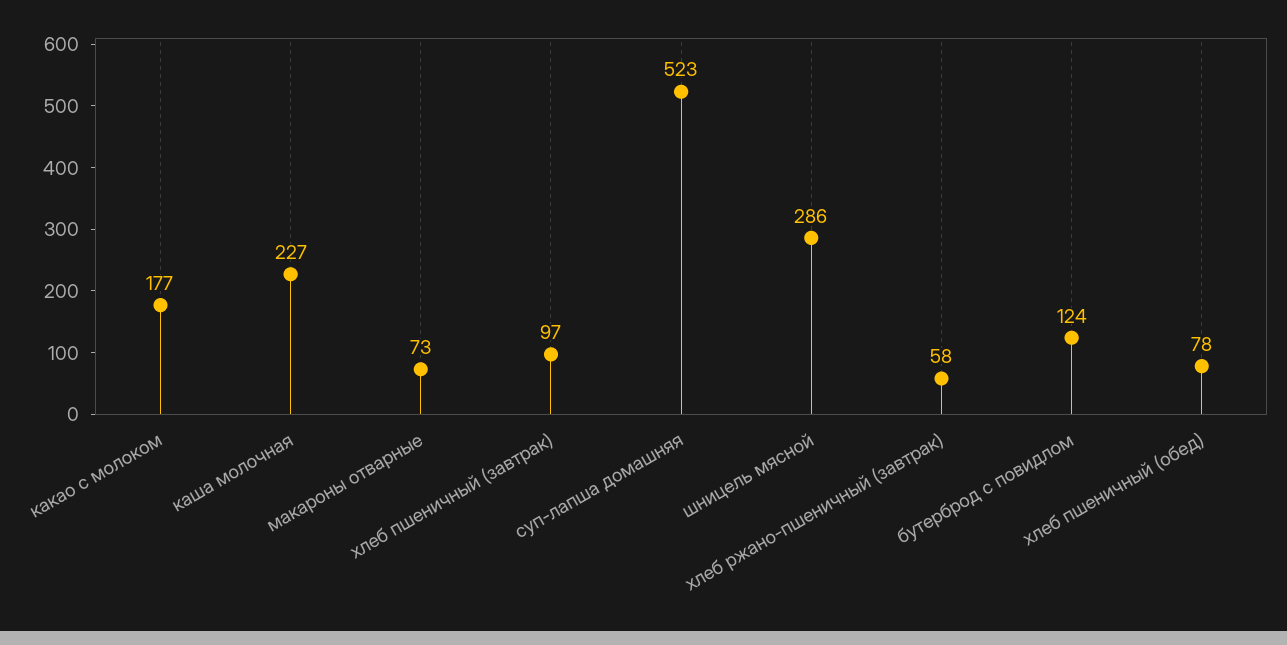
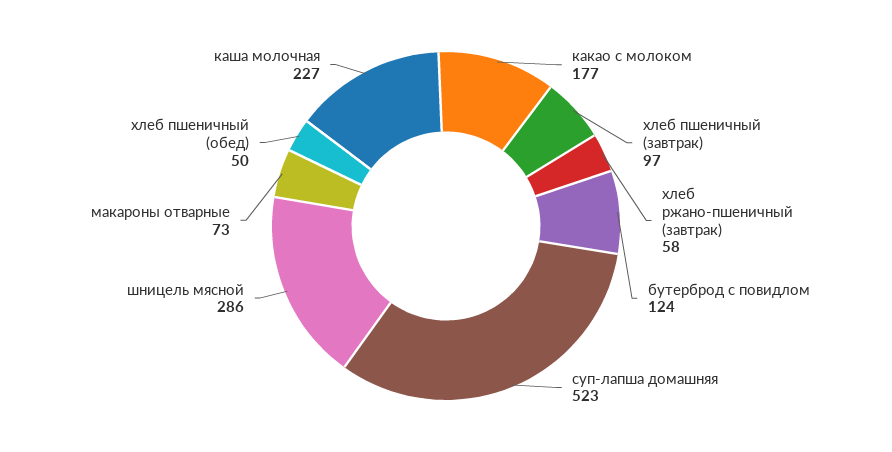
хлеб пшеничный (обед): 78 -> 50

